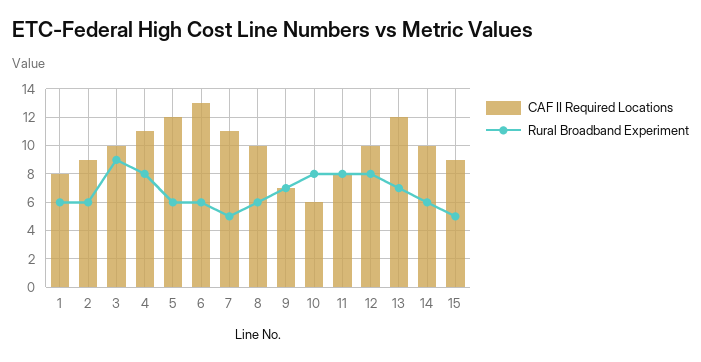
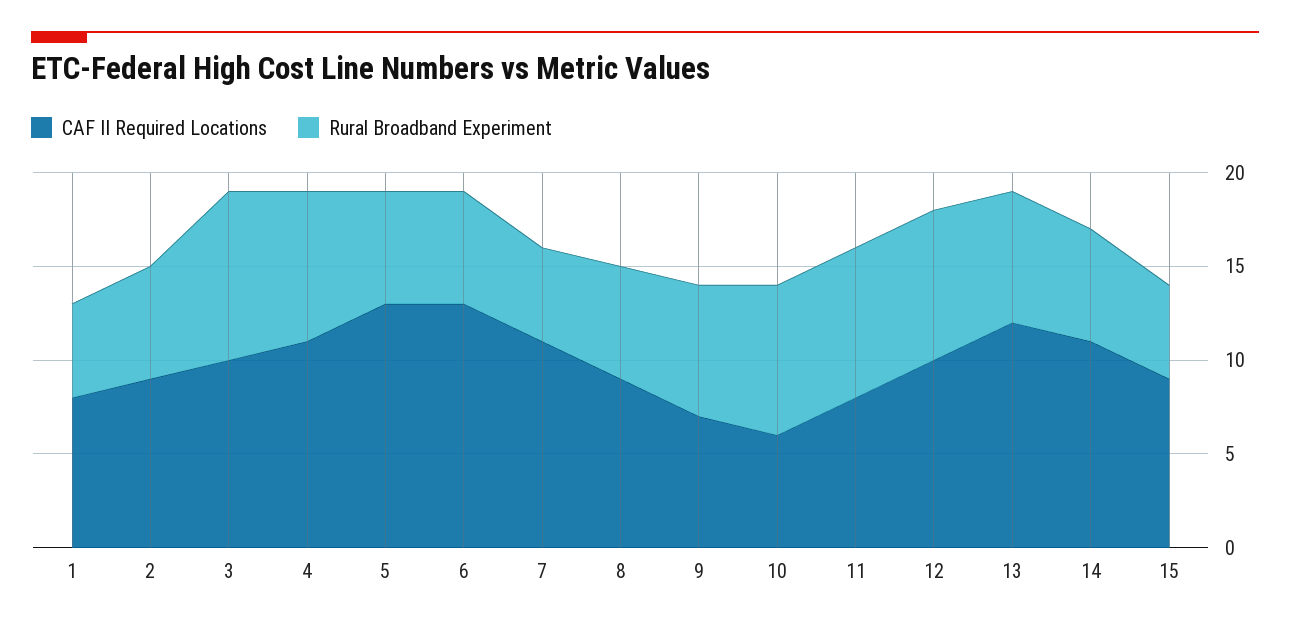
Rural Broadband Experiment, 1: 6 -> 5
CAF II Required Locations, 5: 12 -> 13
CAF II Required Locations, 8: 10 -> 9
CAF II Required Locations, 14: 10 -> 11

